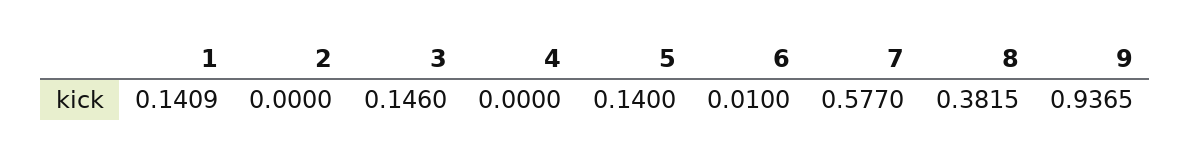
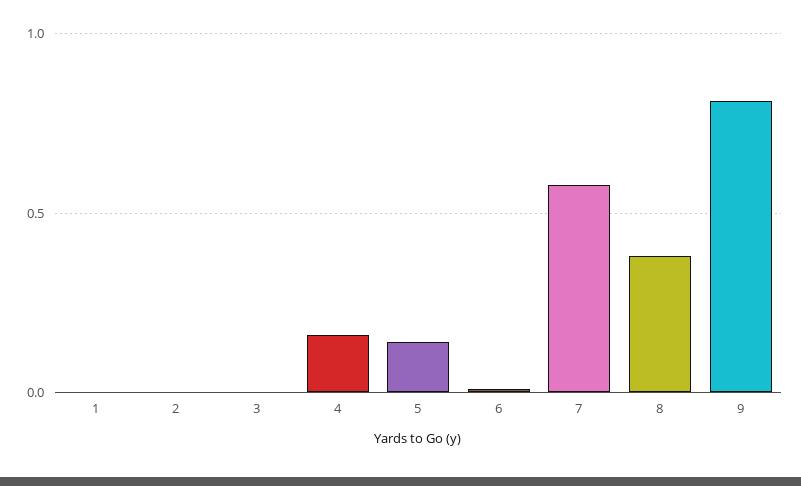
1: 0.1409 -> 0
3: 0.146 -> 0
4: 0 -> 0.15
9: 0.9365 -> 0.8

